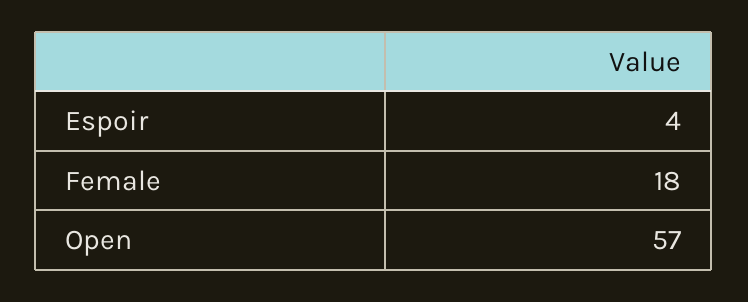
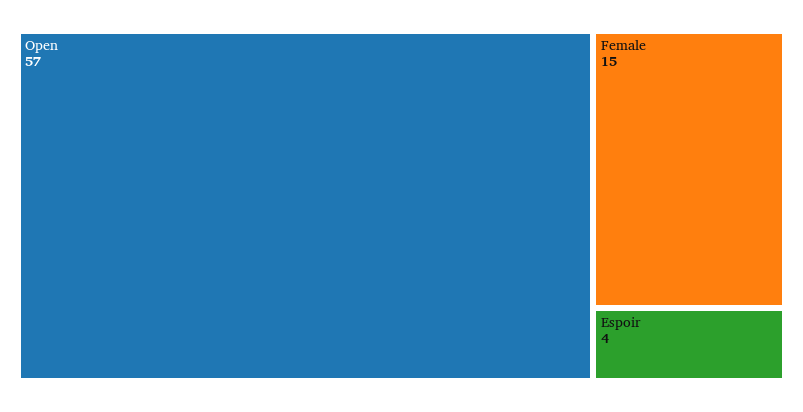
Female: 18 -> 15

